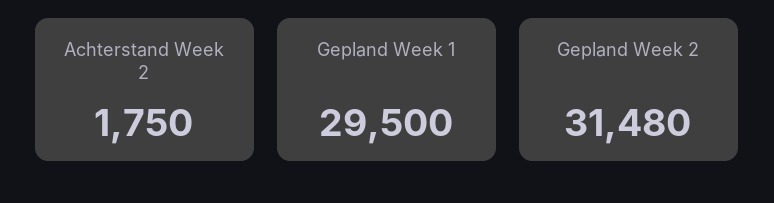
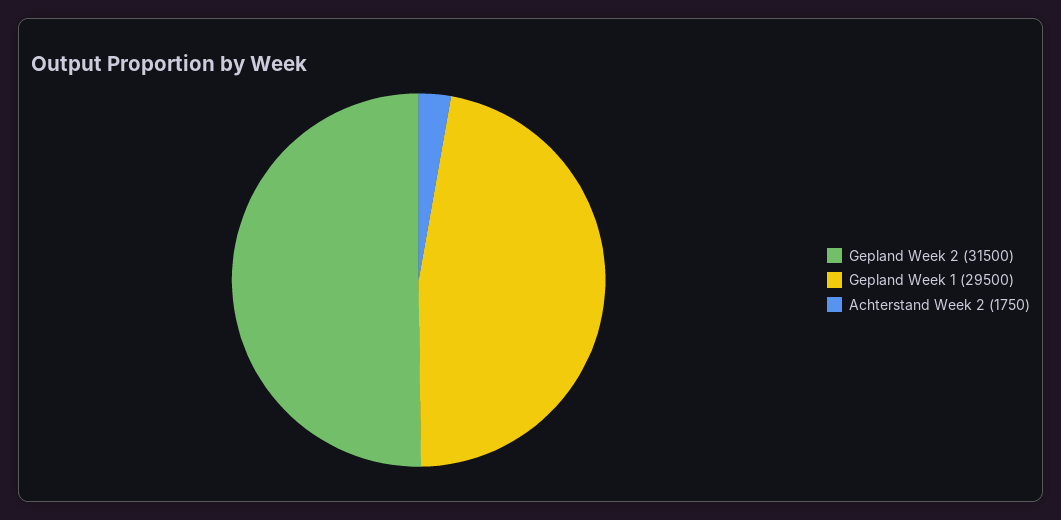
Gepland Week 2: 31480 -> 31500

